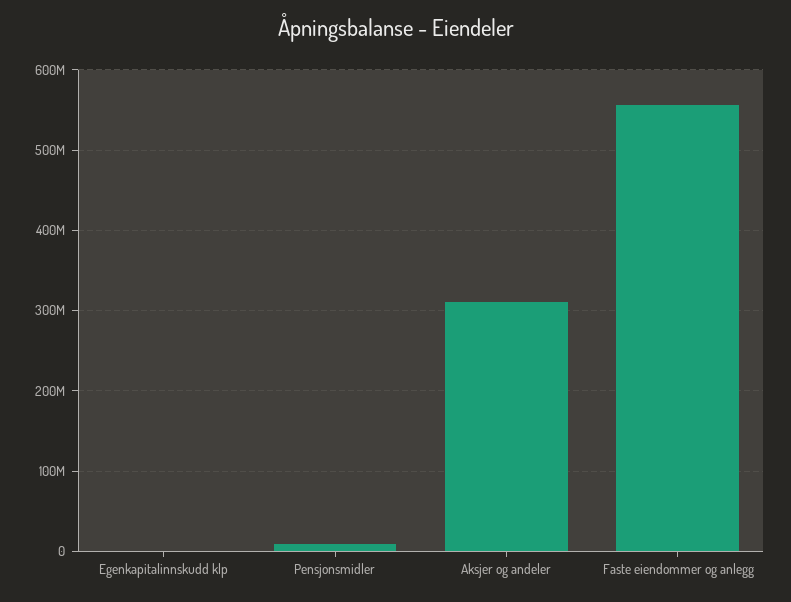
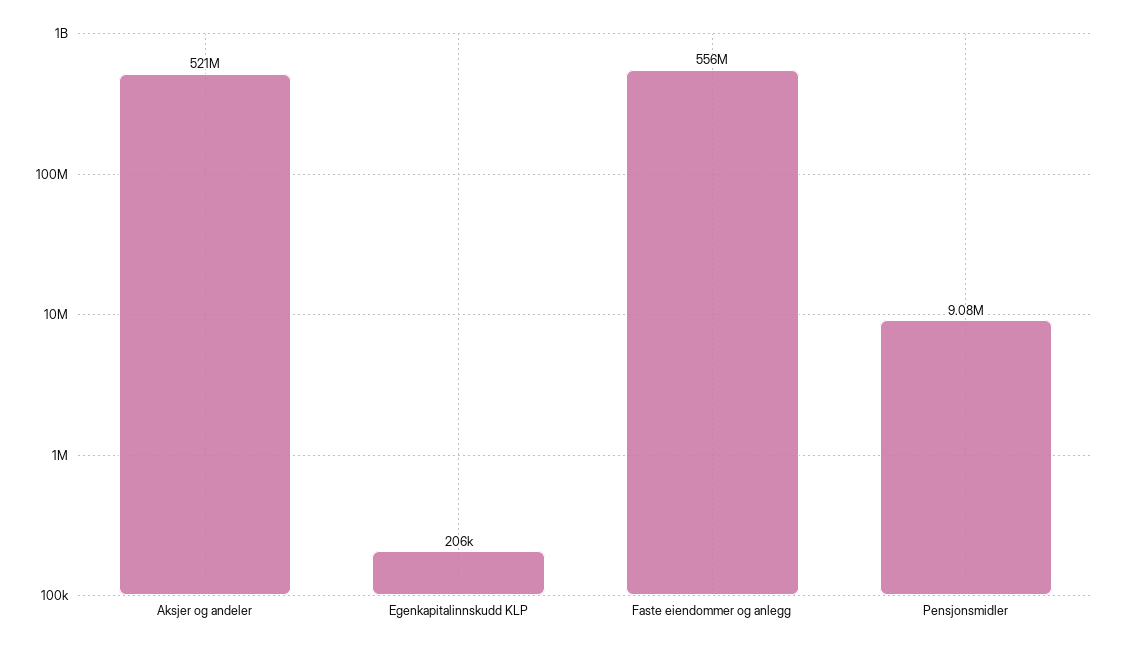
Aksjer og andeler: 310000000 -> 521000000

